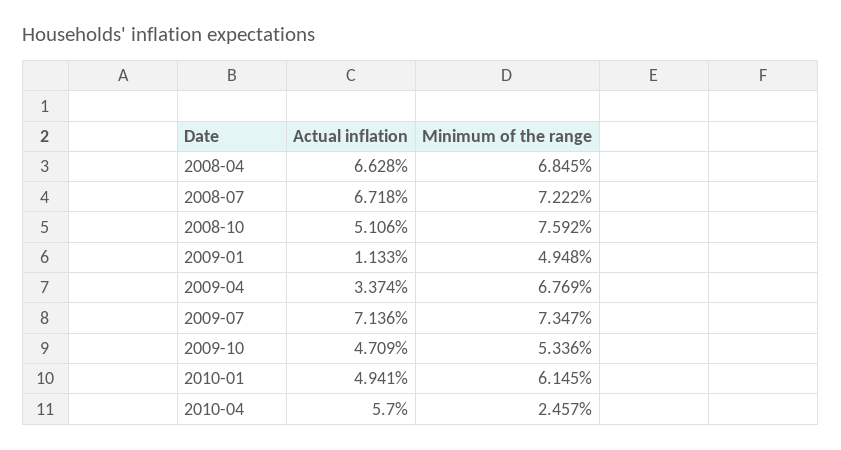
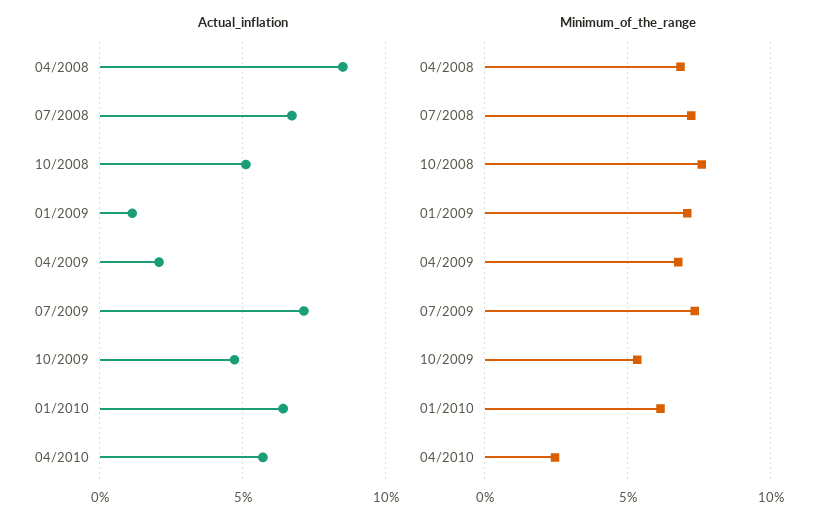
Actual inflation, 2008-04: 6.628 -> 8.5
Minimum of the range, 2009-01: 4.948 -> 7
Actual inflation, 2009-04: 3.374 -> 2
Actual inflation, 2010-01: 4.941 -> 6.5

